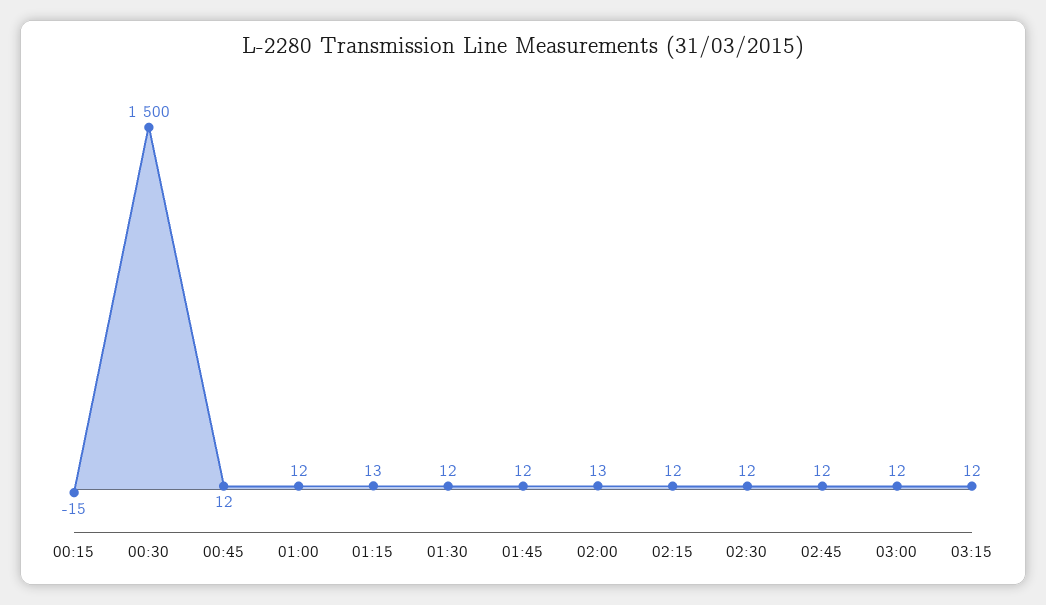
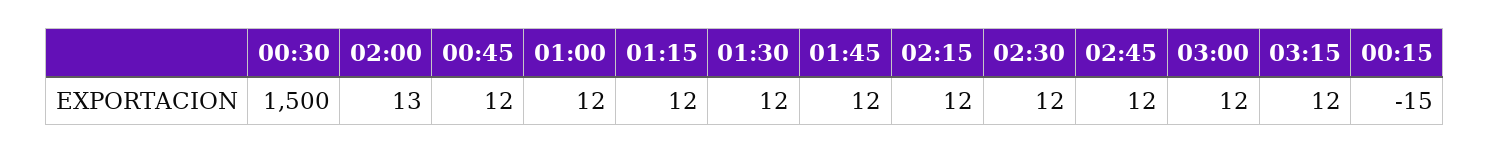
01:15: 13 -> 12

